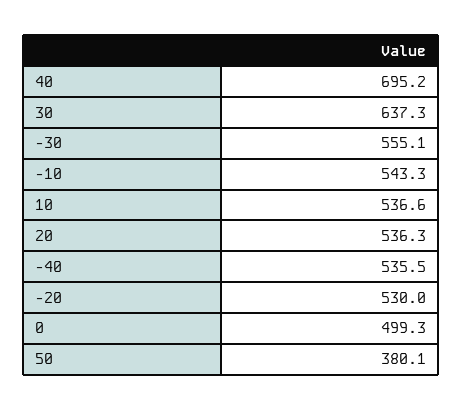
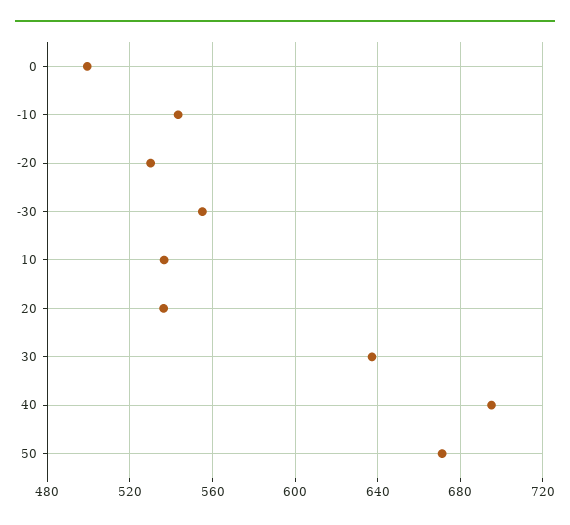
-40: 535.5 -> none
50: 380.1 -> 670

